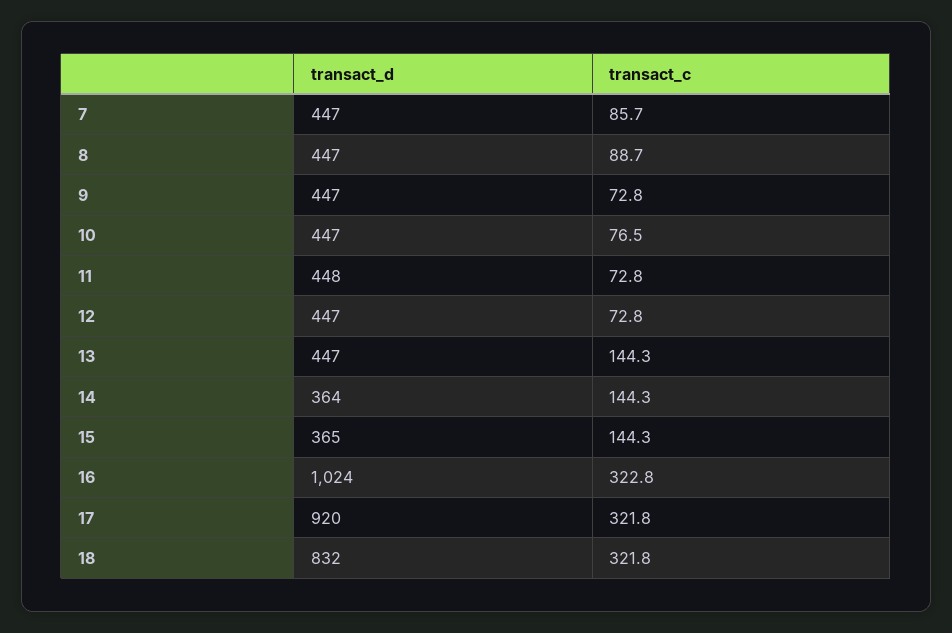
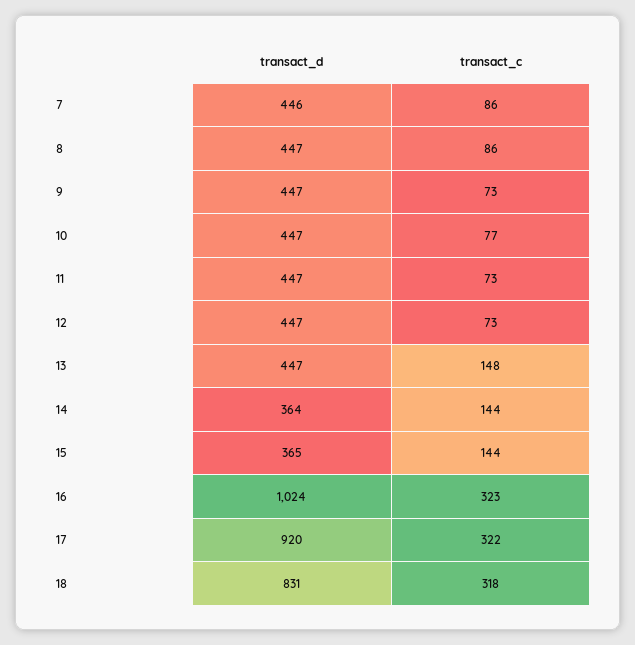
transact_d, 7: 447 -> 446
transact_c, 8: 88.7 -> 86
transact_d, 11: 448 -> 447
transact_c, 13: 144.3 -> 148
transact_d, 18: 832 -> 831
transact_c, 18: 321.8 -> 318

